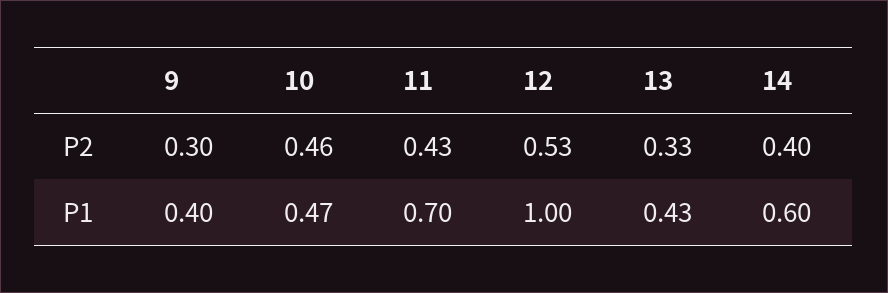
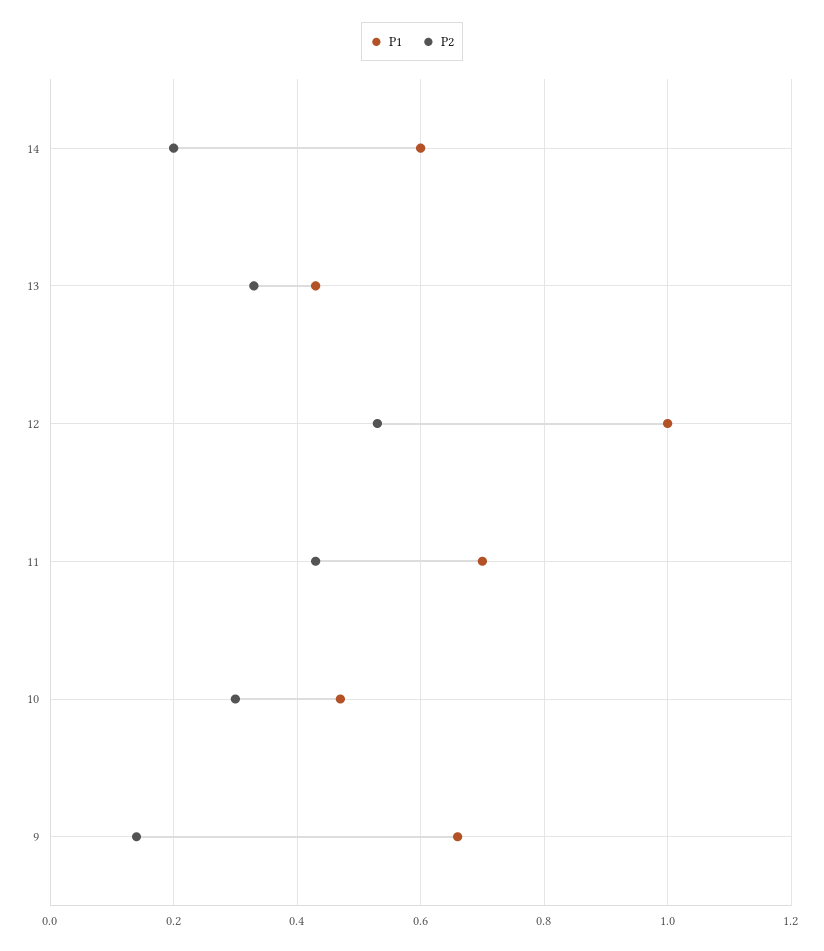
P2, 9: 0.3 -> 0.15
P2, 10: 0.46 -> 0.3
P2, 14: 0.4 -> 0.2
P1, 9: 0.4 -> 0.65

